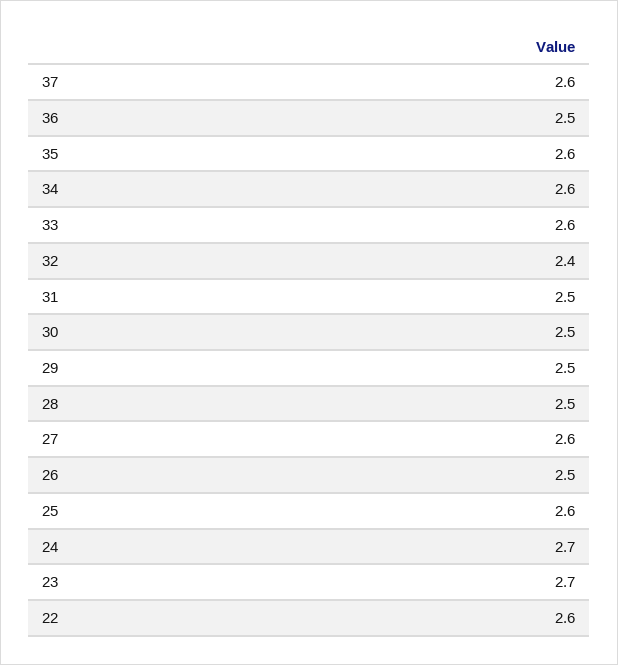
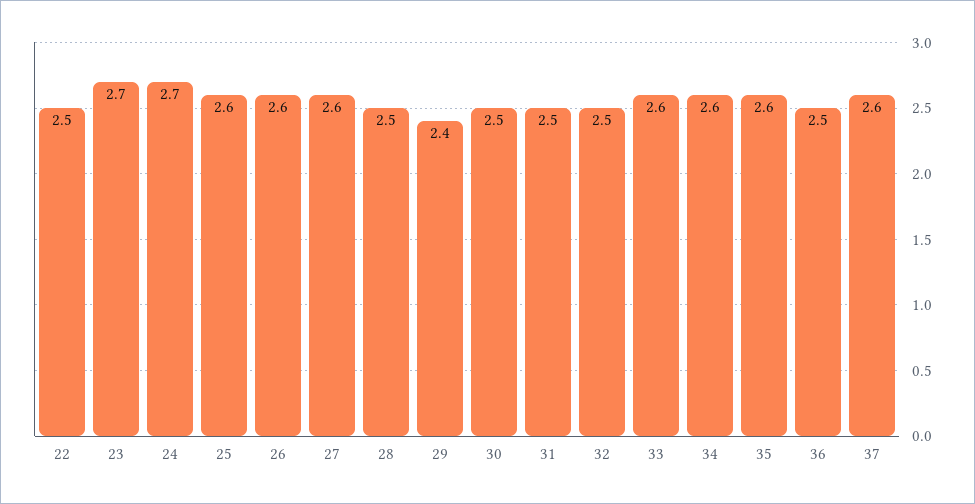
32: 2.4 -> 2.5
29: 2.5 -> 2.4
26: 2.5 -> 2.6
22: 2.6 -> 2.5

